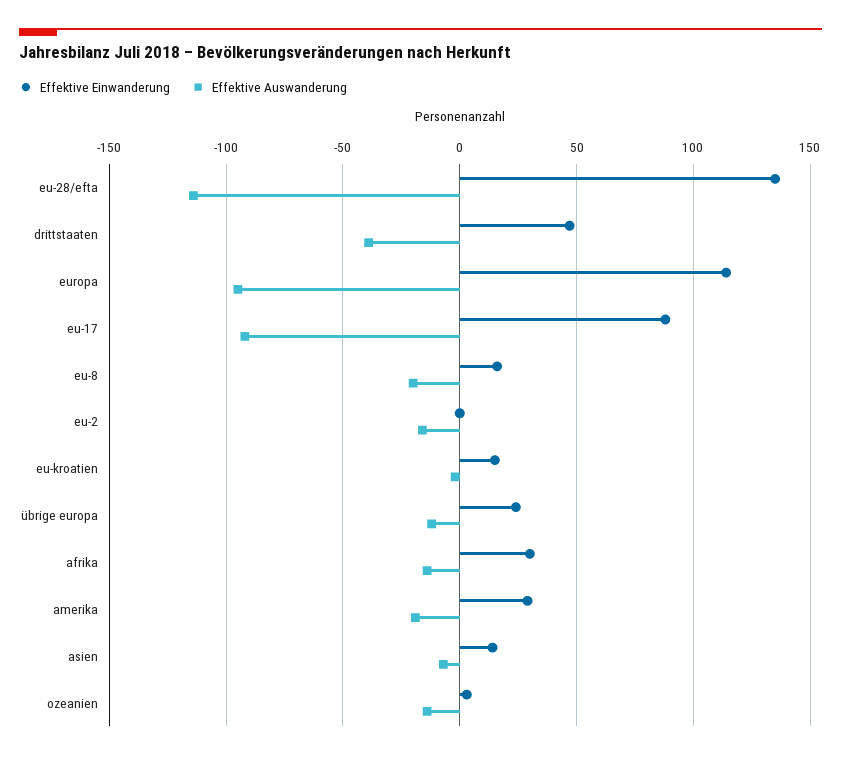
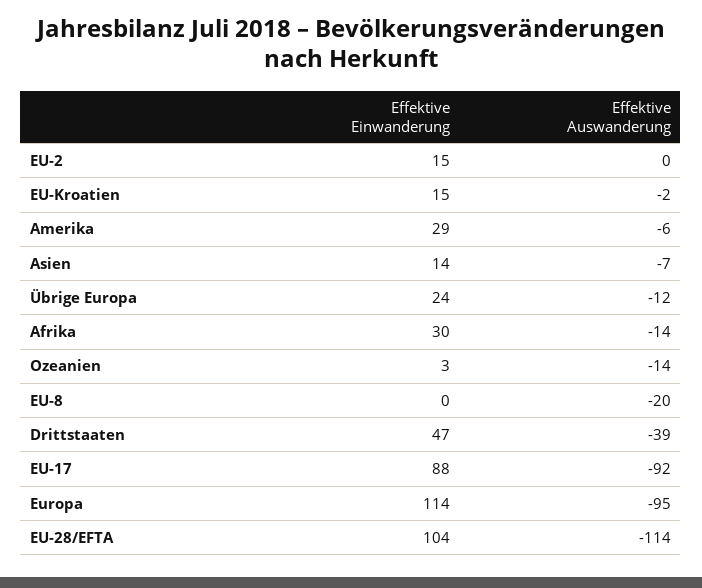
Effektive Einwanderung, eu-28/efta: 135 -> 104
Effektive Einwanderung, eu-8: 15 -> 0
Effektive Einwanderung, eu-2: 0 -> 15
Effektive Auswanderung, eu-2: -15 -> 0
Effektive Auswanderung, amerika: -20 -> -6

